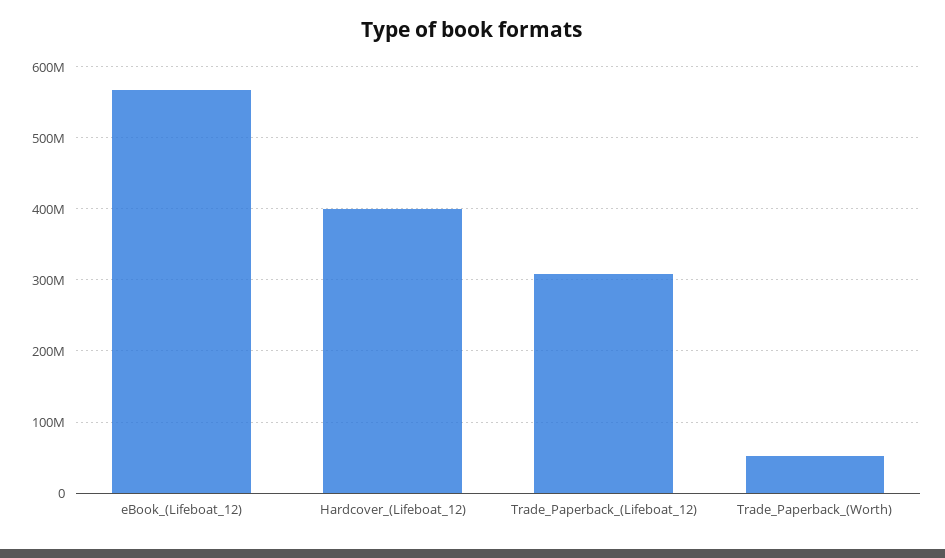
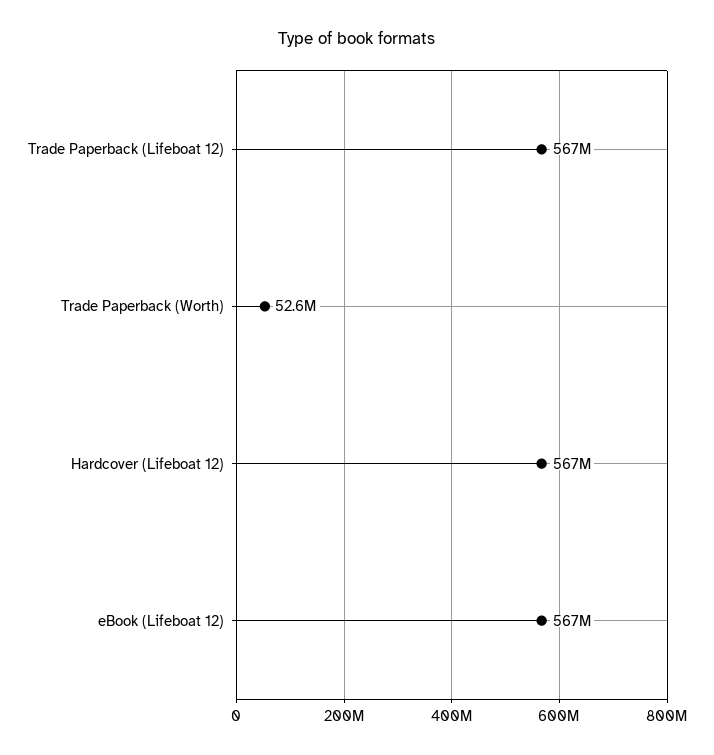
Hardcover_(Lifeboat_12): 400000000 -> 567000000
Trade_Paperback_(Lifeboat_12): 310000000 -> 567000000

